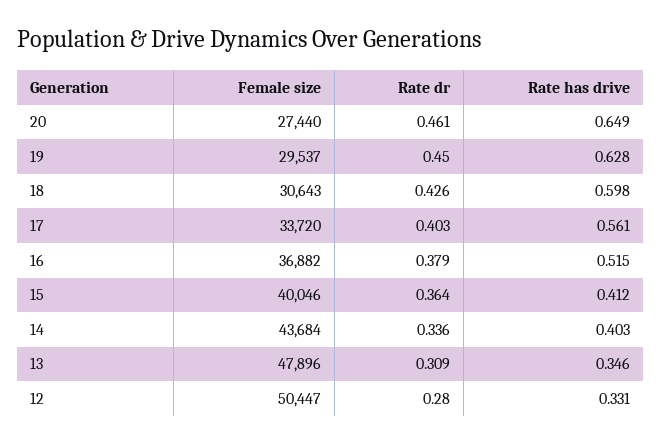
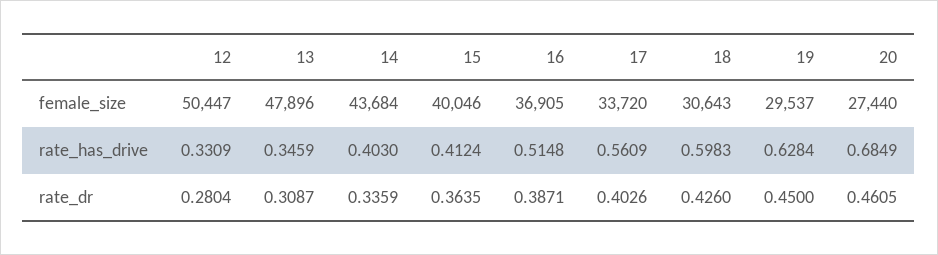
Rate has drive, 20: 0.649 -> 0.6849
Female size, 16: 36882 -> 36905
Rate dr, 16: 0.379 -> 0.3871

